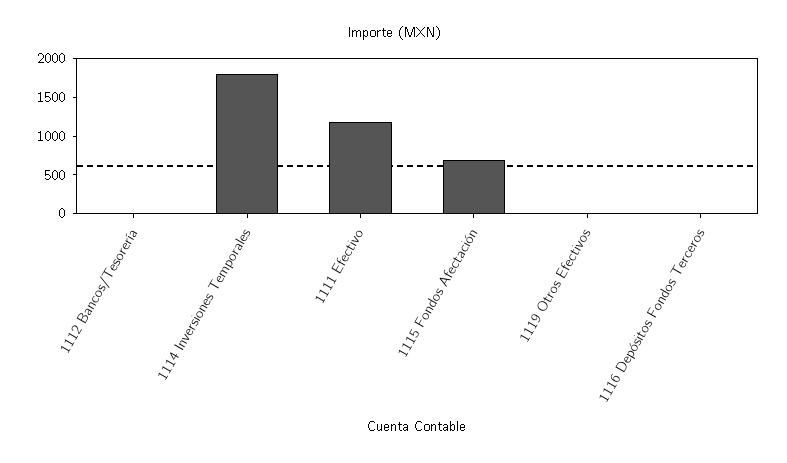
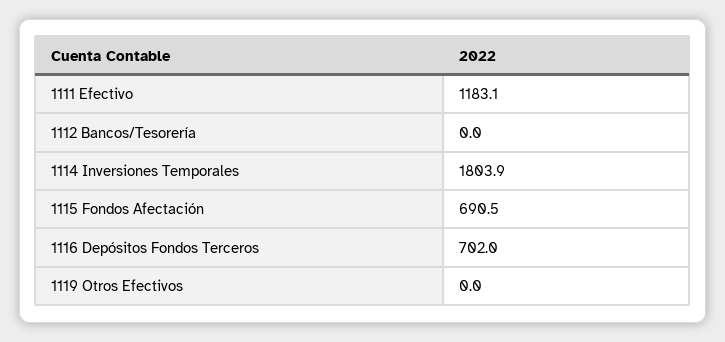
1116 Depósitos Fondos Terceros: 0 -> 702

